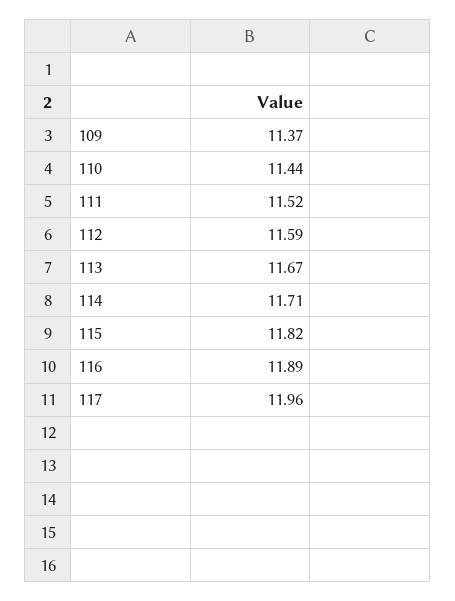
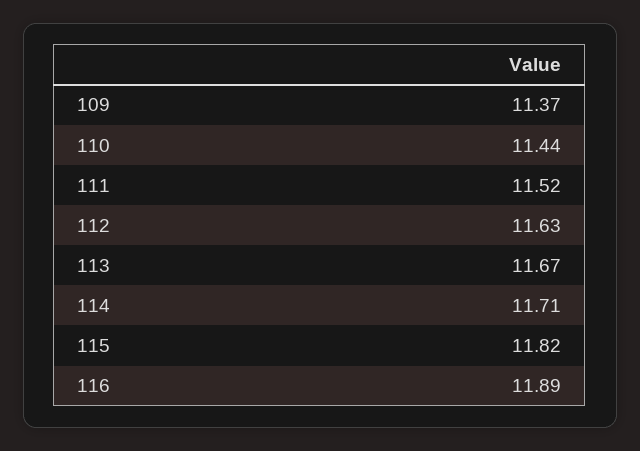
112: 11.59 -> 11.63
117: 11.96 -> none

